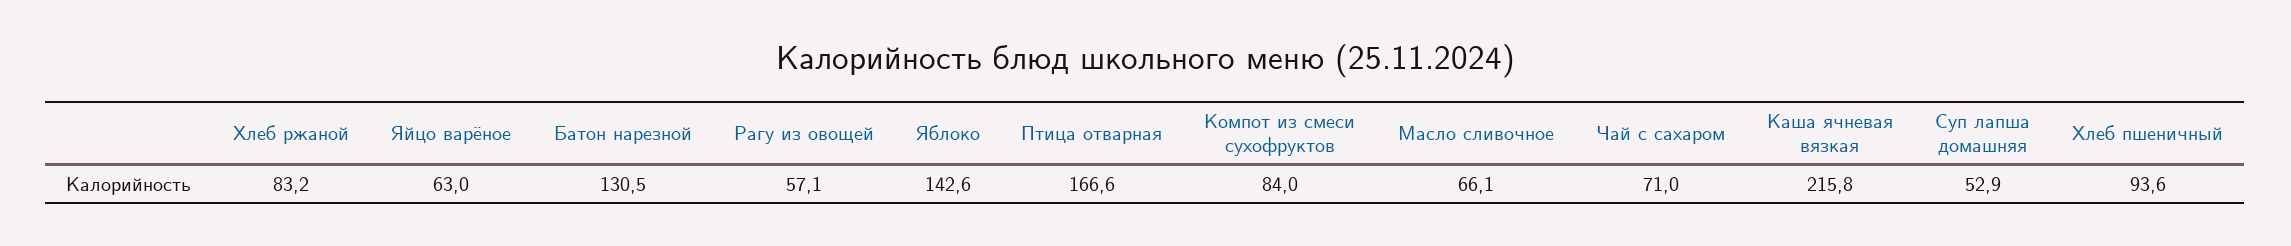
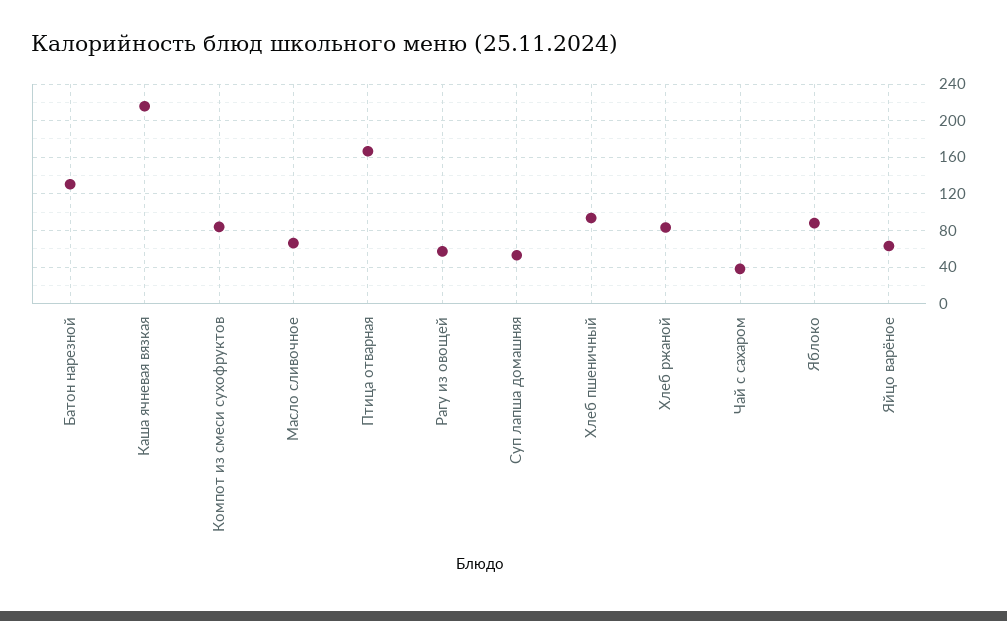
Яблоко: 142.6 -> 90
Чай с сахаром: 71 -> 40

